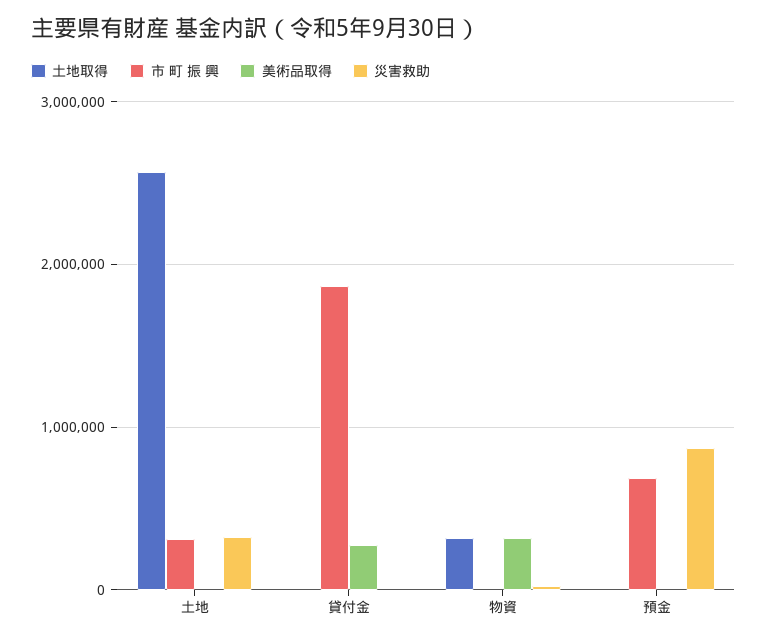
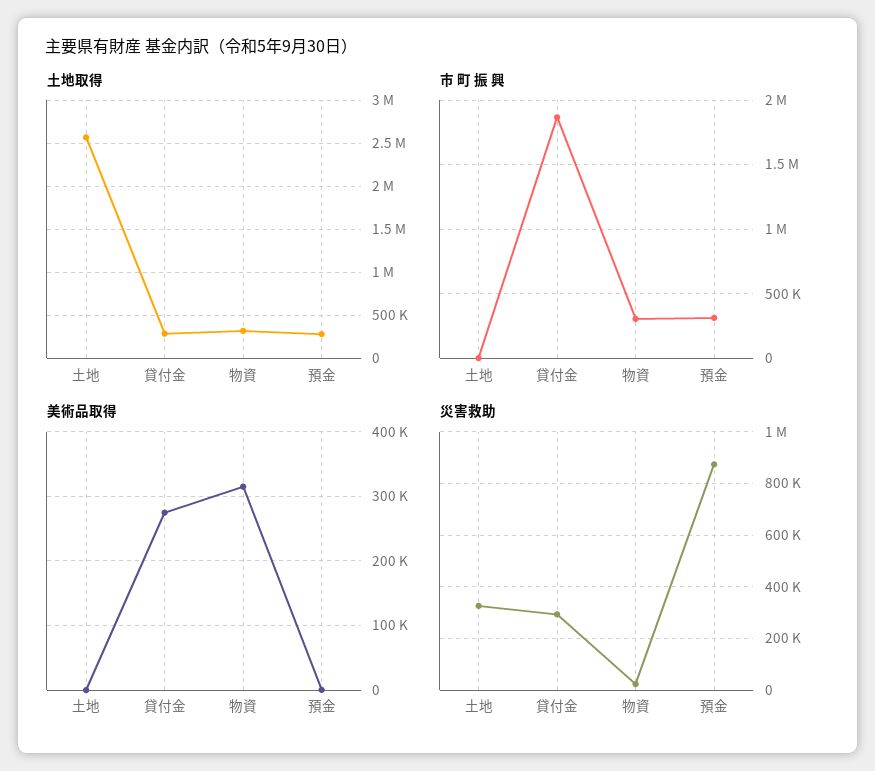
市 町 振 興, 土地: 300000 -> 0
土地取得, 貸付金: 0 -> 300000
災害救助, 貸付金: 0 -> 300000
市 町 振 興, 物資: 0 -> 300000
土地取得, 預金: 0 -> 300000
市 町 振 興, 預金: 700000 -> 300000

